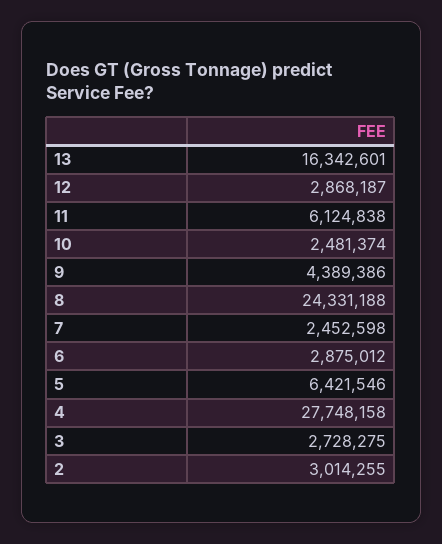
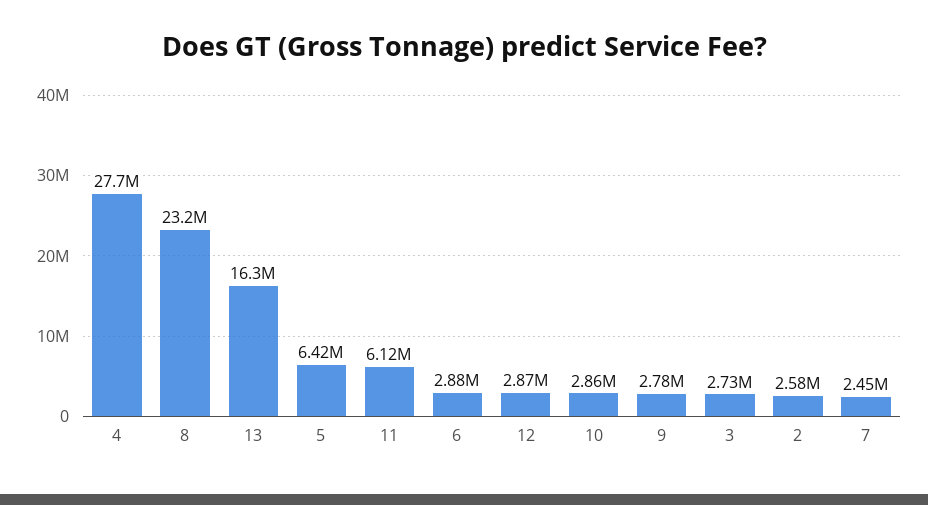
10: 2481374 -> 2860000
9: 4389386 -> 2780000
8: 24331188 -> 23200000
2: 3014255 -> 2580000

